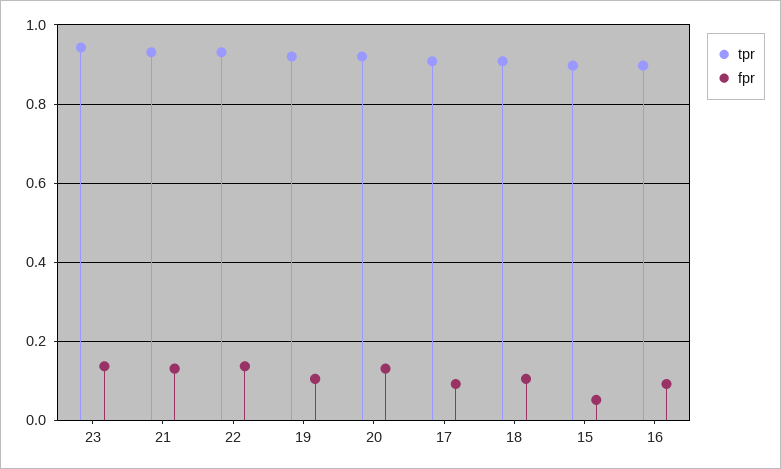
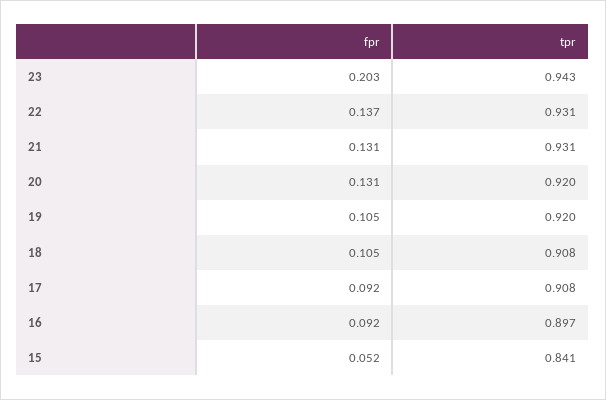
fpr, 23: 0.14 -> 0.203
tpr, 15: 0.9 -> 0.841

